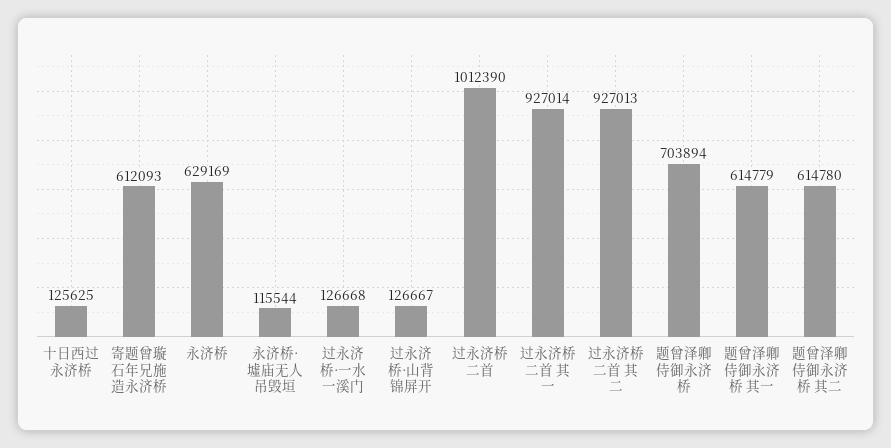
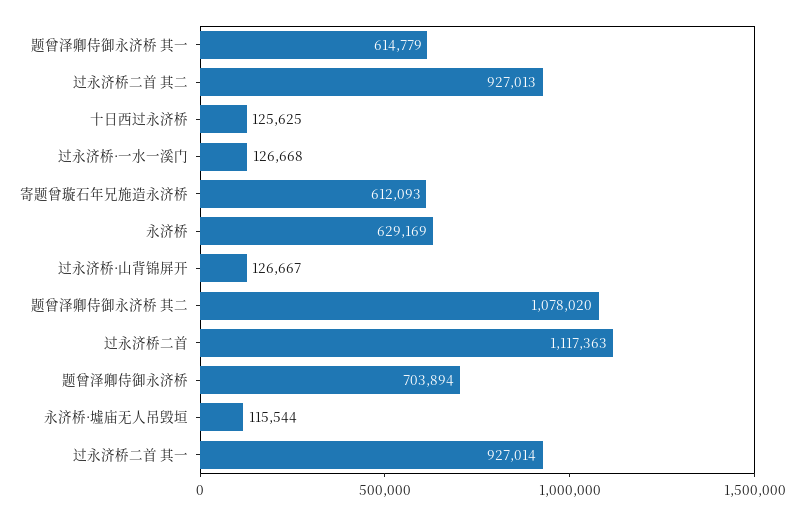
过永济桥二首: 1012390 -> 1117363
题曾泽卿侍御永济桥 其二: 614780 -> 1078020

